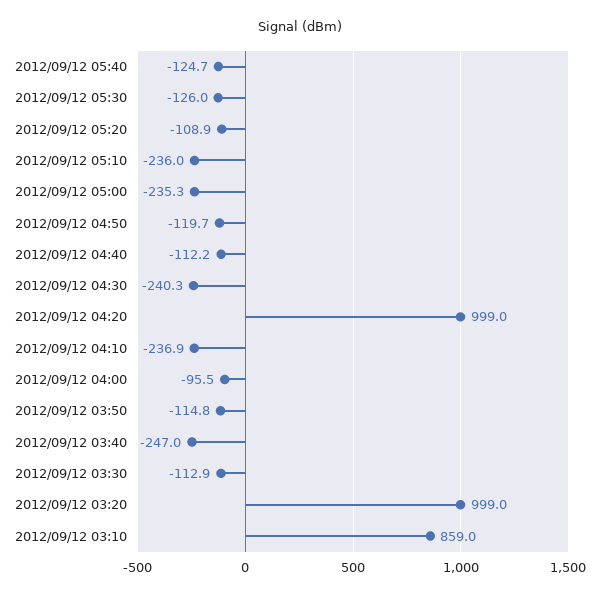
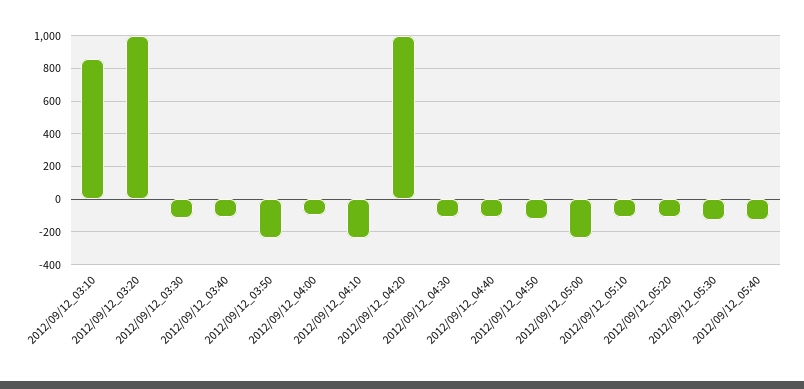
2012/09/12 05:10: -236 -> -100
2012/09/12 04:30: -240.3 -> -100
2012/09/12 03:50: -114.8 -> -250
2012/09/12 03:40: -247 -> -100

